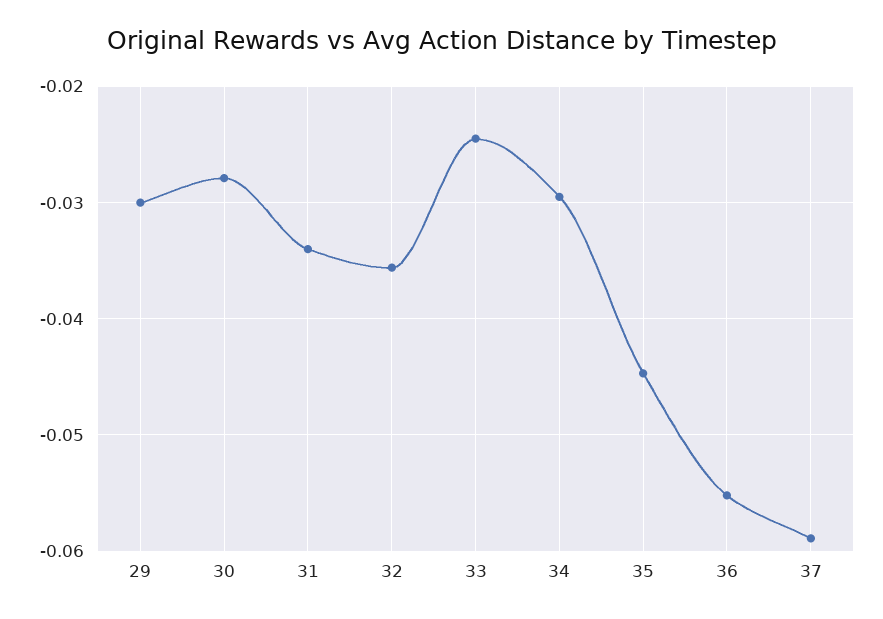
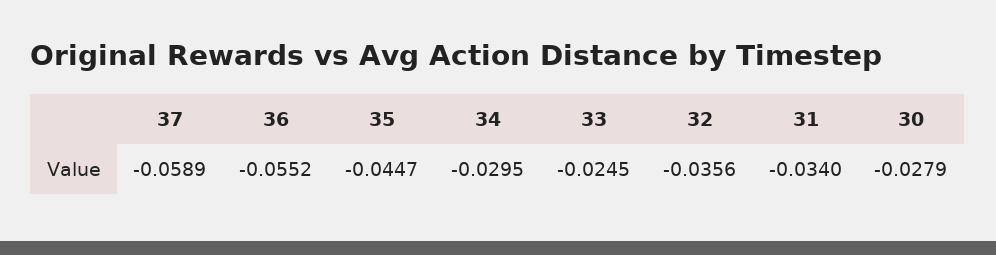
29: -0.03 -> none

